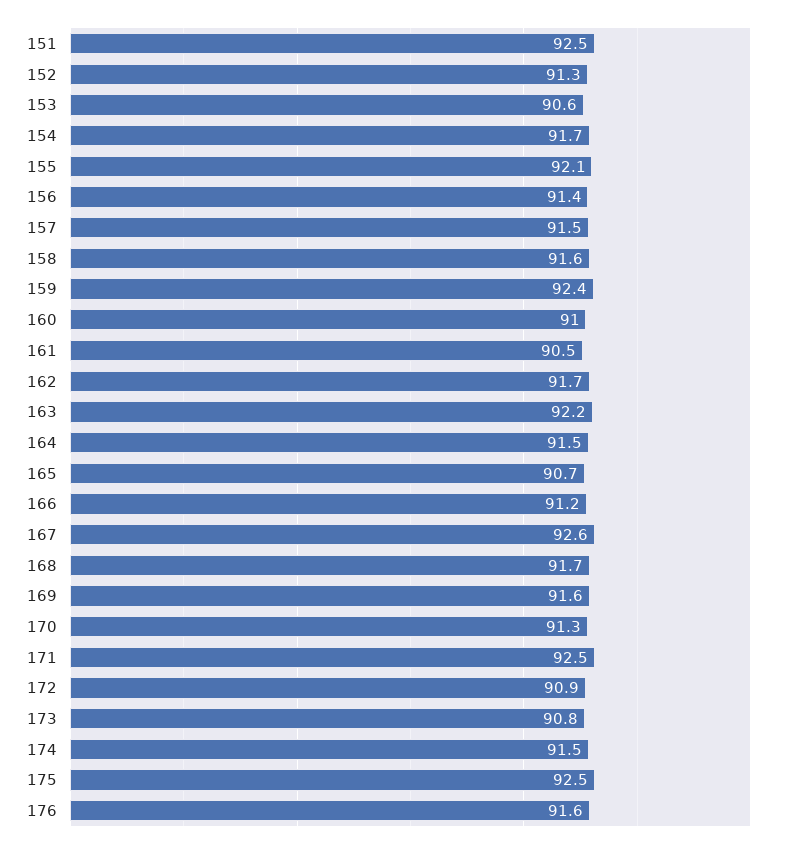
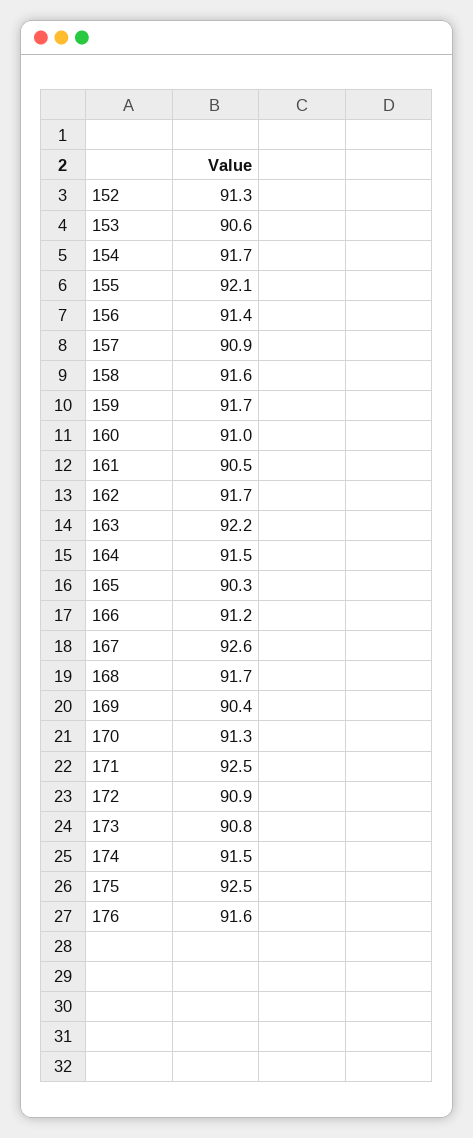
151: 92.5 -> none
157: 91.5 -> 90.9
159: 92.4 -> 91.7
165: 90.7 -> 90.3
169: 91.6 -> 90.4

